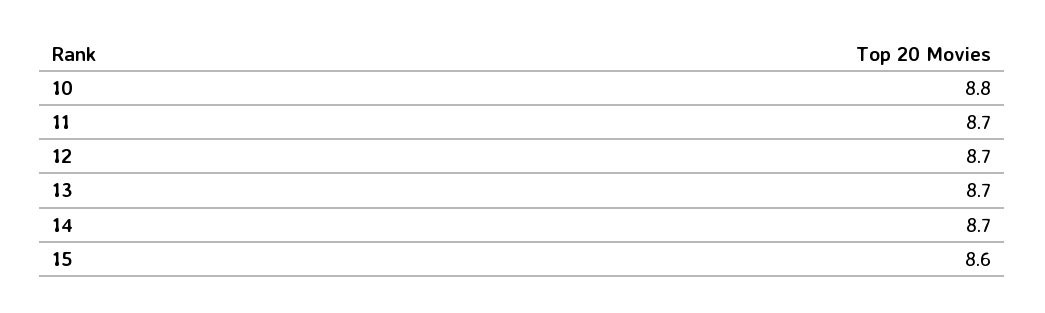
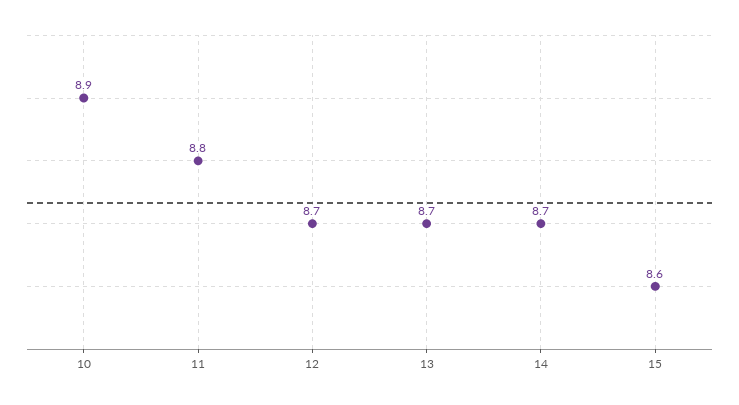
10: 8.8 -> 8.9
11: 8.7 -> 8.8

